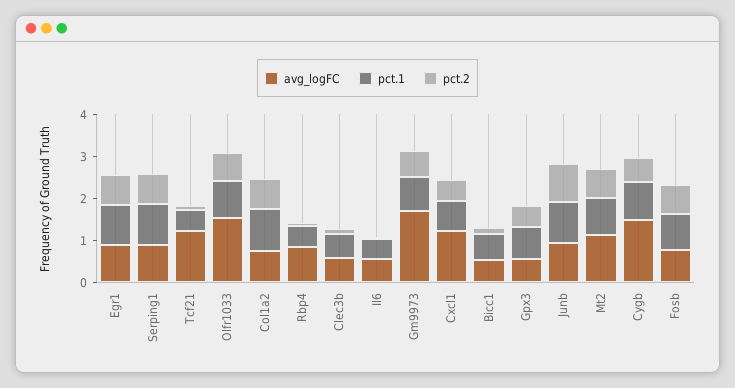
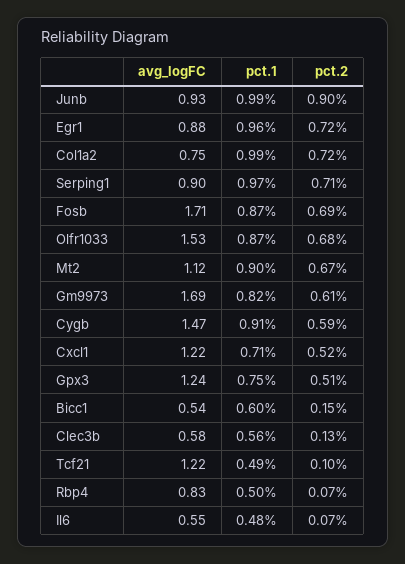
avg_logFC, Gpx3: 0.6 -> 1.24
avg_logFC, Fosb: 0.8 -> 1.71

